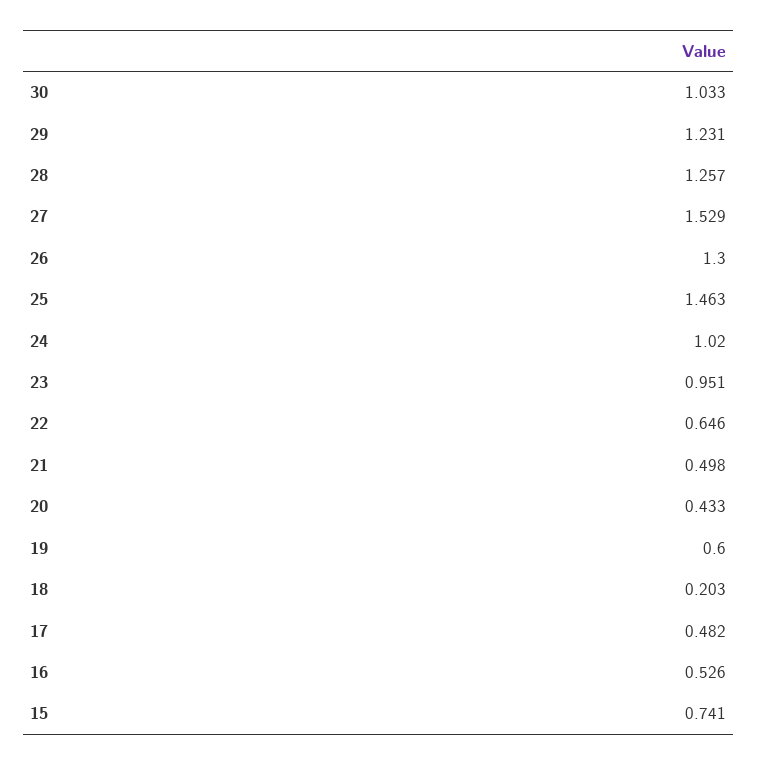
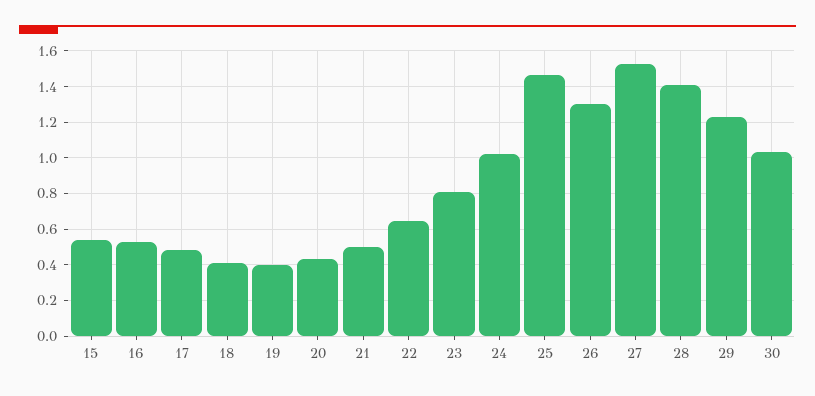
28: 1.257 -> 1.4
23: 0.951 -> 0.8
19: 0.6 -> 0.4
18: 0.203 -> 0.4
15: 0.741 -> 0.55

